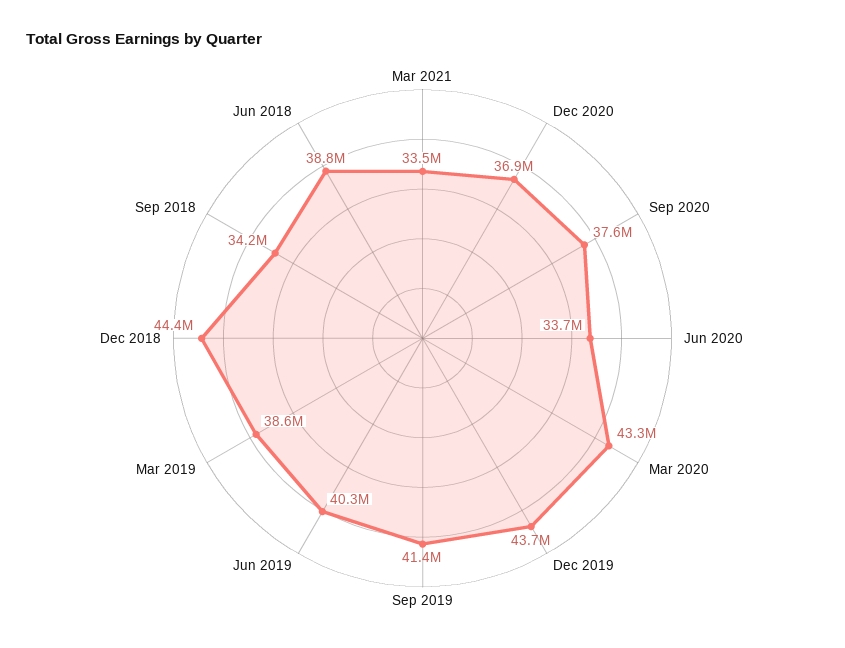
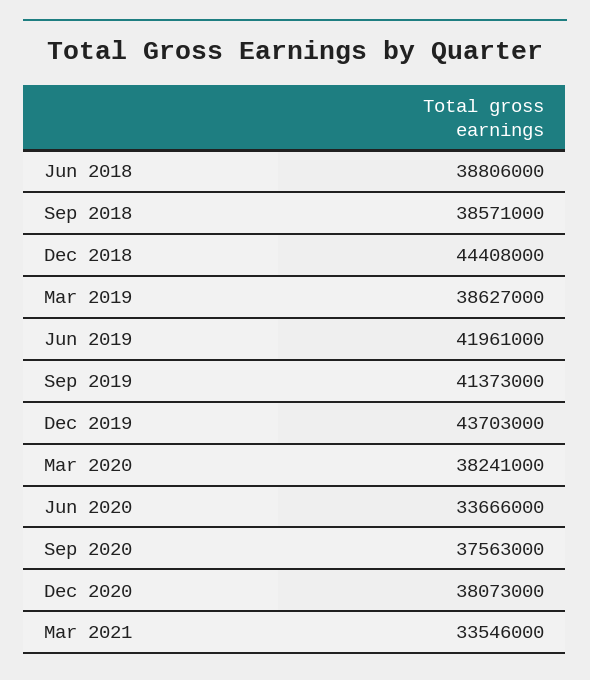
Dec 2020: 36900000 -> 38073000
Mar 2020: 43300000 -> 38241000
Jun 2019: 40300000 -> 41961000
Sep 2018: 34200000 -> 38571000

